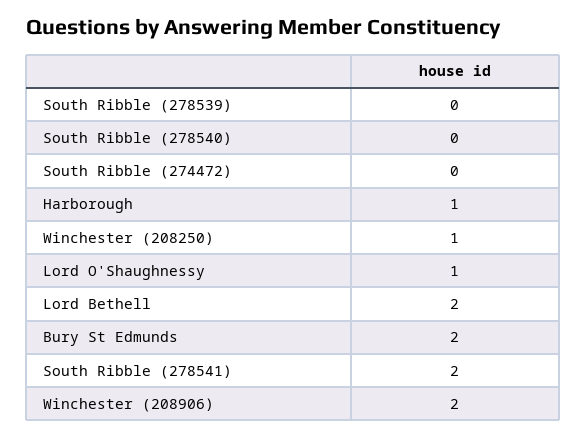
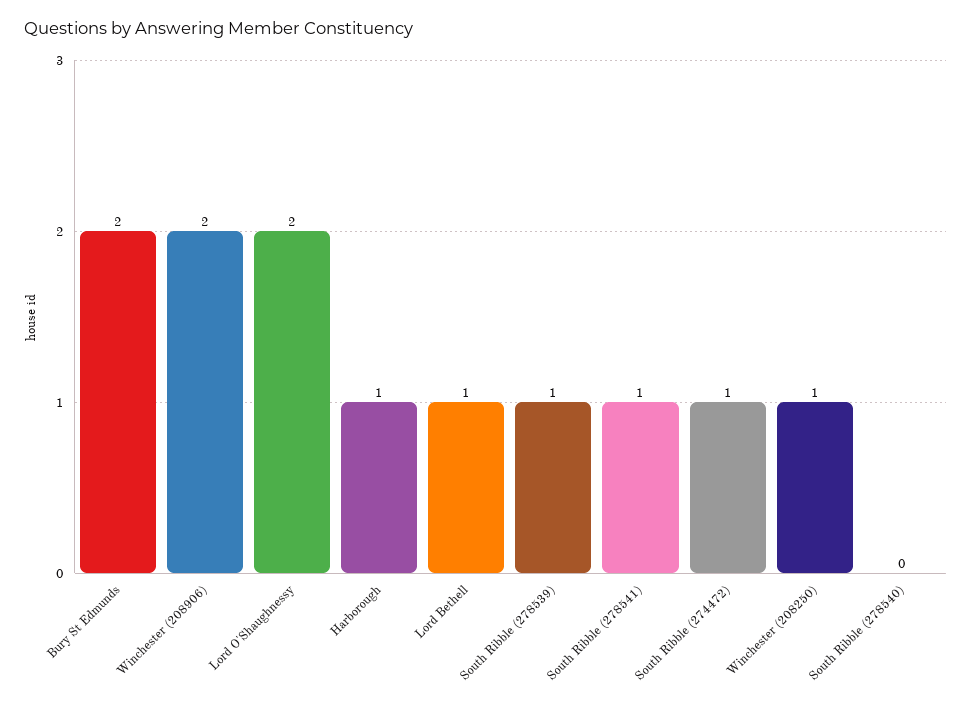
South Ribble (278539): 0 -> 1
South Ribble (274472): 0 -> 1
Lord O'Shaughnessy: 1 -> 2
Lord Bethell: 2 -> 1
South Ribble (278541): 2 -> 1

